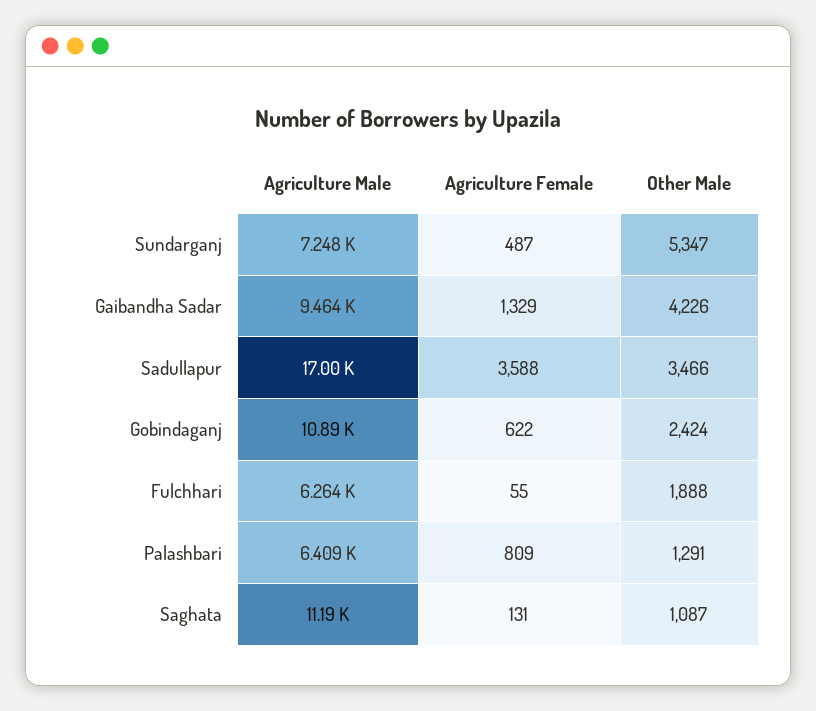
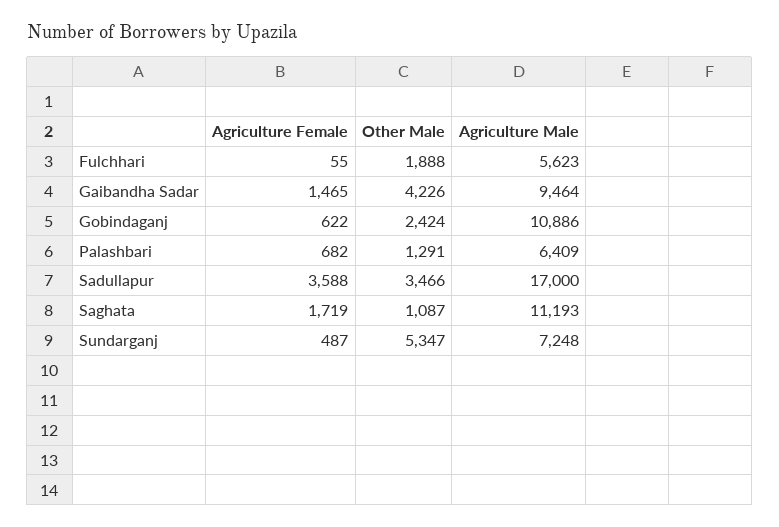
Agriculture Female, Gaibandha Sadar: 1329 -> 1465
Agriculture Male, Fulchhari: 6264 -> 5623
Agriculture Female, Palashbari: 809 -> 682
Agriculture Female, Saghata: 131 -> 1719

